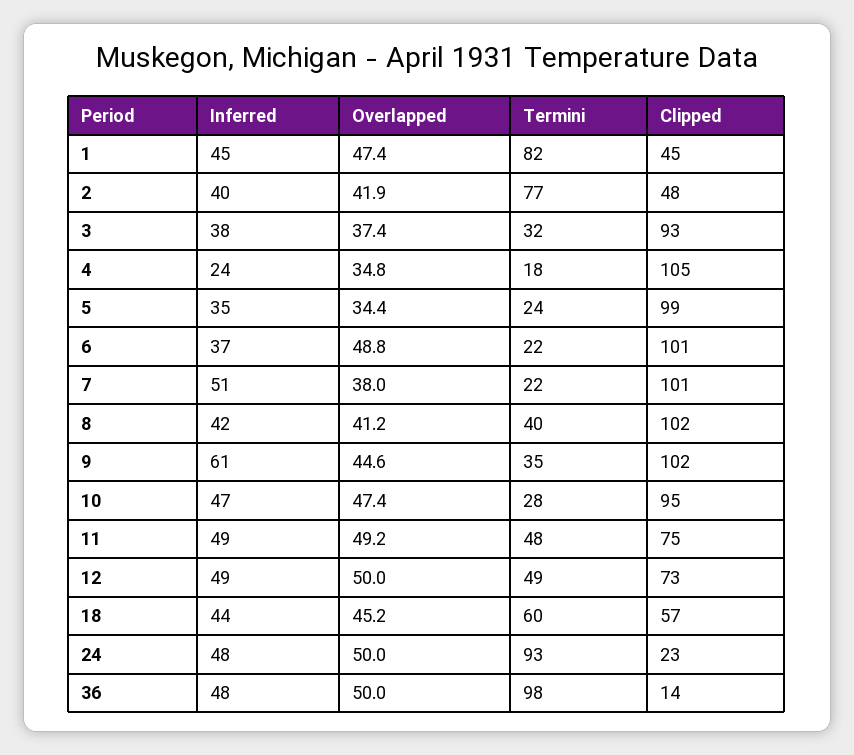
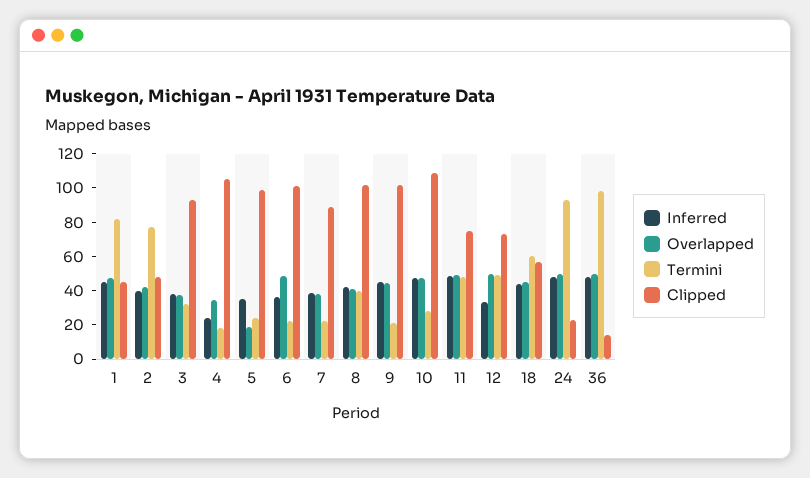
Overlapped, 5: 34.4 -> 20
Inferred, 7: 51 -> 40
Clipped, 7: 101 -> 90
Inferred, 9: 61 -> 45
Termini, 9: 35 -> 20
Clipped, 10: 95 -> 110
Inferred, 12: 49 -> 35

